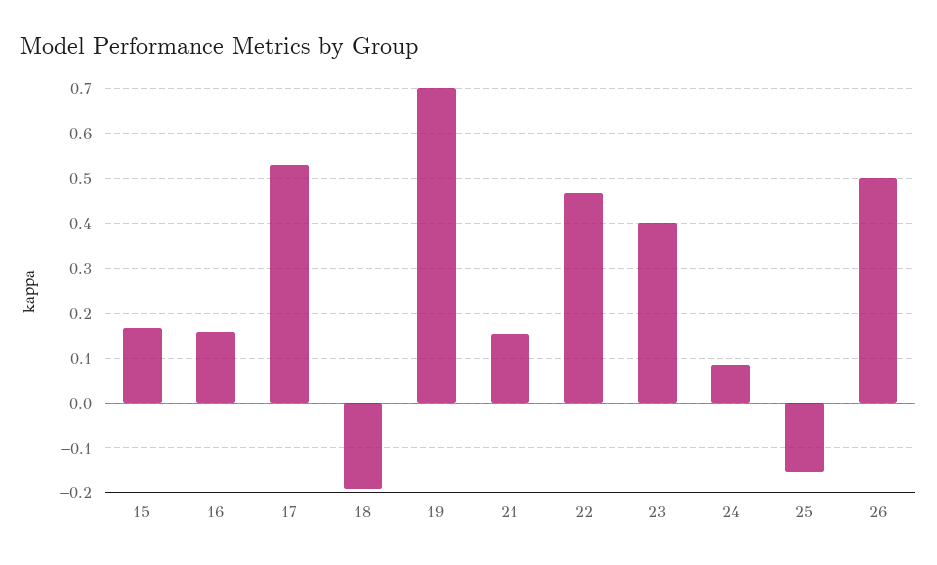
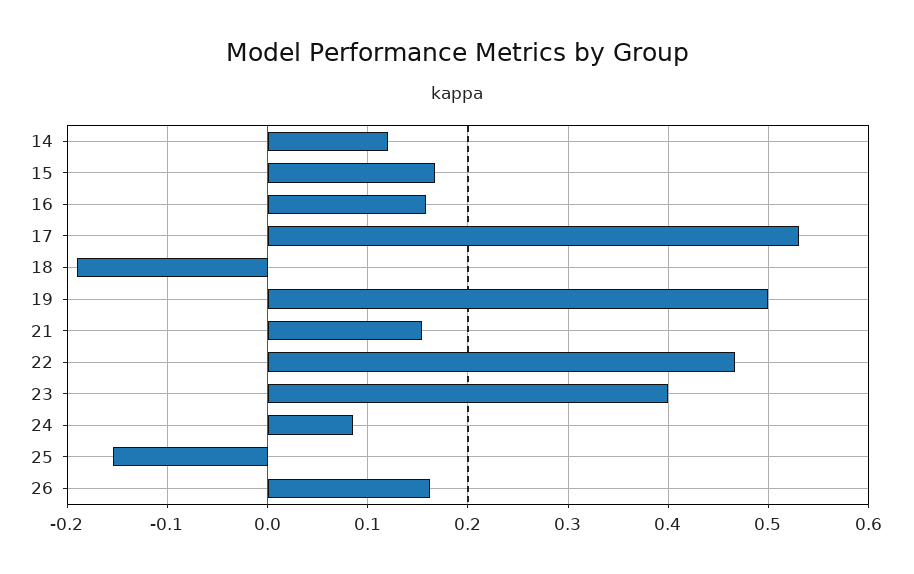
19: 0.7 -> 0.5
26: 0.5 -> 0.16
14: none -> 0.12

